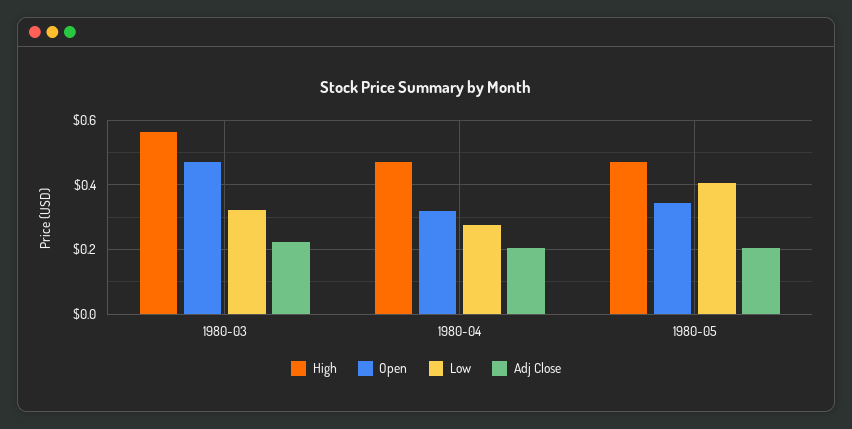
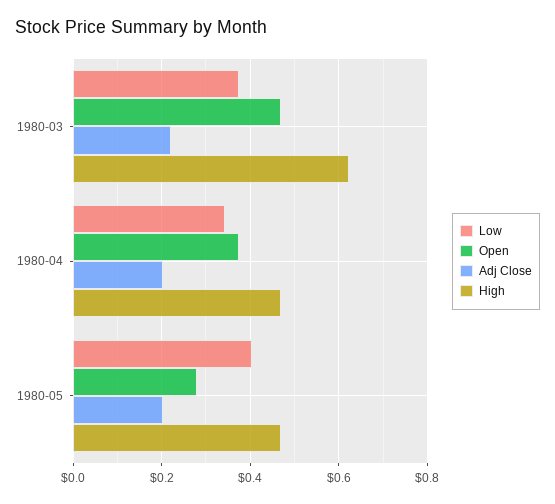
High, 1980-03: 0.56 -> 0.62
Low, 1980-03: 0.32 -> 0.38
Open, 1980-04: 0.32 -> 0.38
Low, 1980-04: 0.28 -> 0.34
Open, 1980-05: 0.34 -> 0.28

